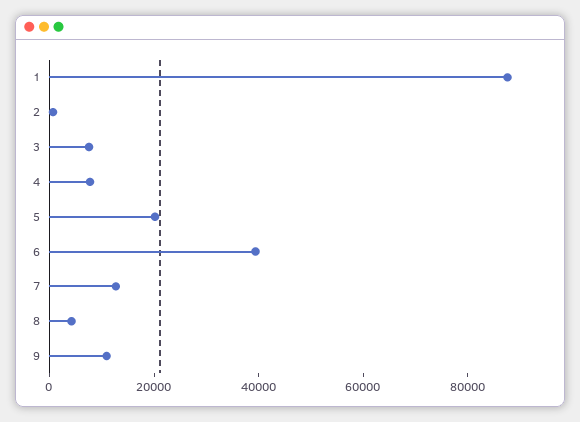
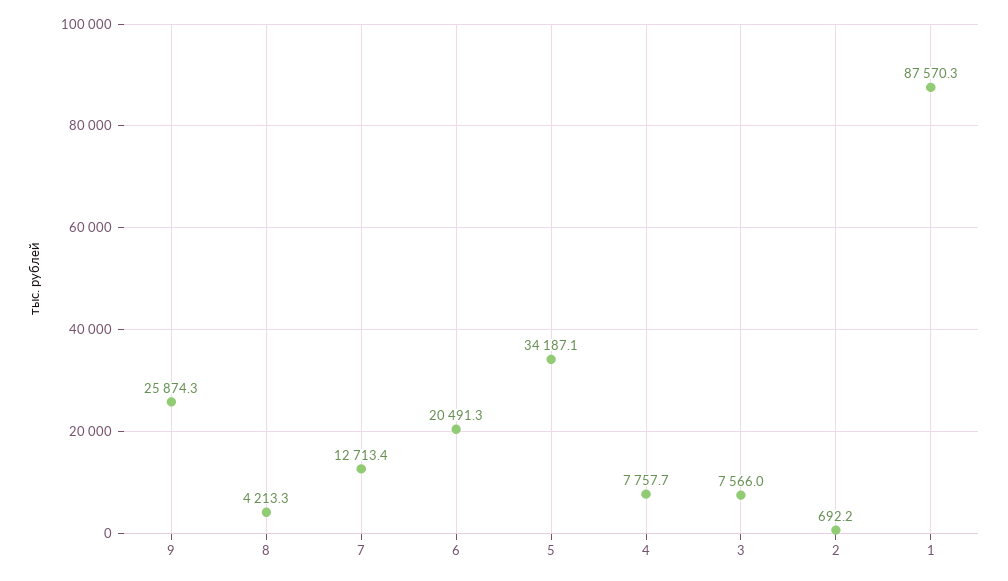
5: 20000 -> 34187.1
6: 40000 -> 20491.3
9: 10000 -> 25874.3

